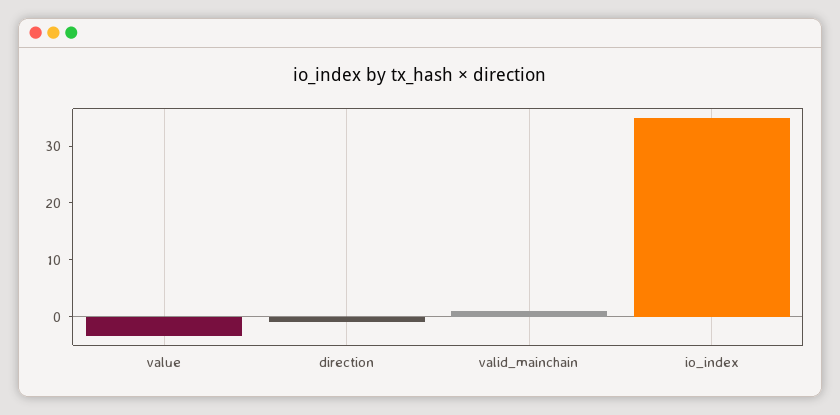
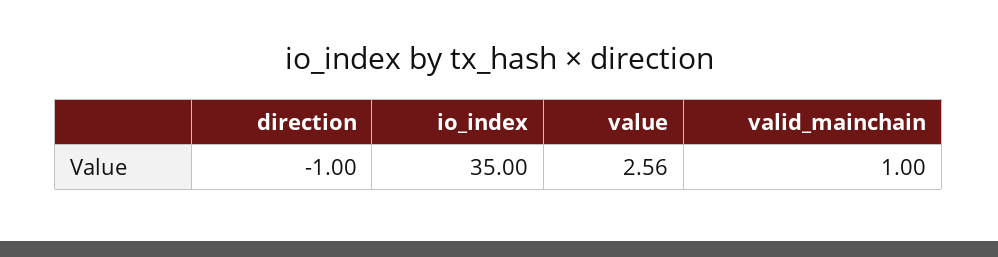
value: -4 -> 2.56

